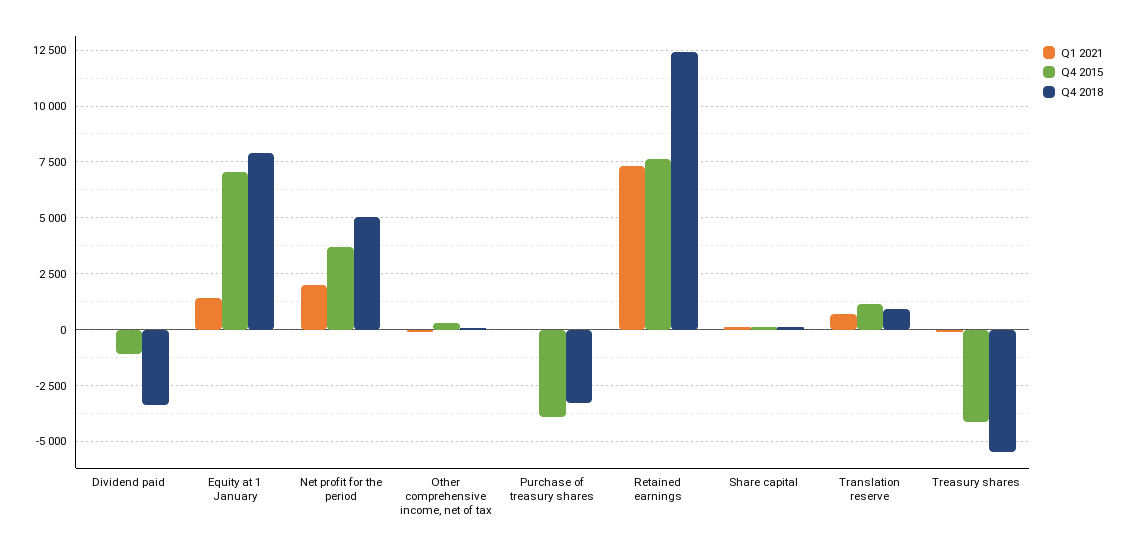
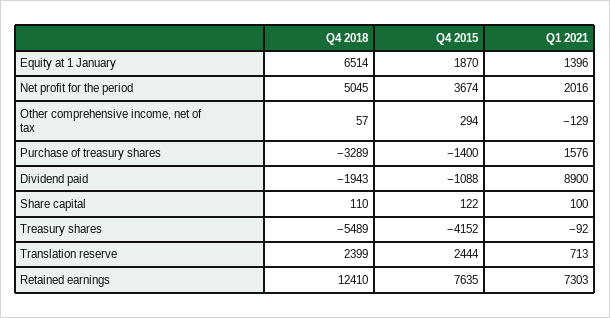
Q1 2021, Dividend paid: 0 -> 8900
Q4 2018, Dividend paid: -3500 -> -1943
Q4 2015, Equity at 1 January: 7000 -> 1870
Q4 2018, Equity at 1 January: 8000 -> 6514
Q1 2021, Purchase of treasury shares: 0 -> 1576
Q4 2015, Purchase of treasury shares: -4000 -> -1400
Q4 2015, Translation reserve: 1000 -> 2444
Q4 2018, Translation reserve: 1000 -> 2399

